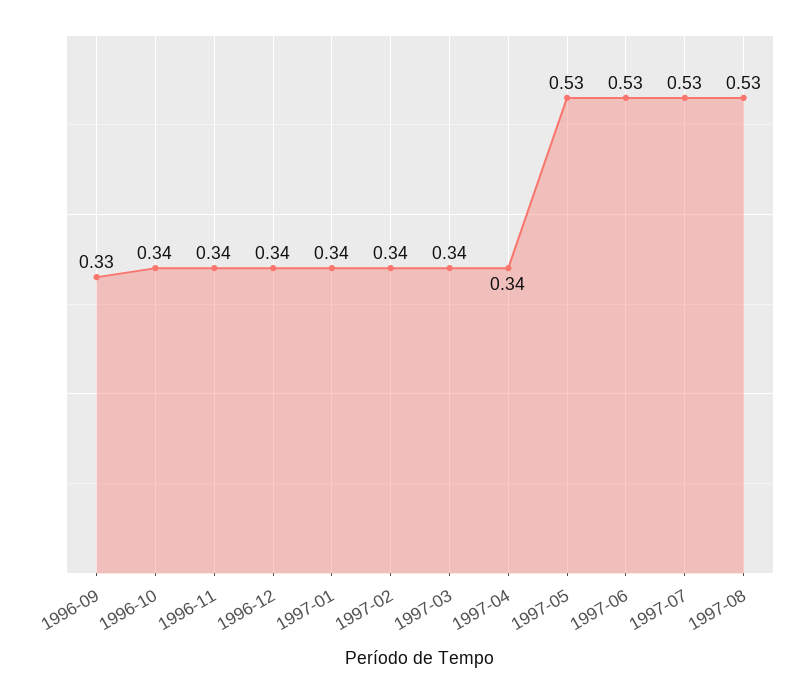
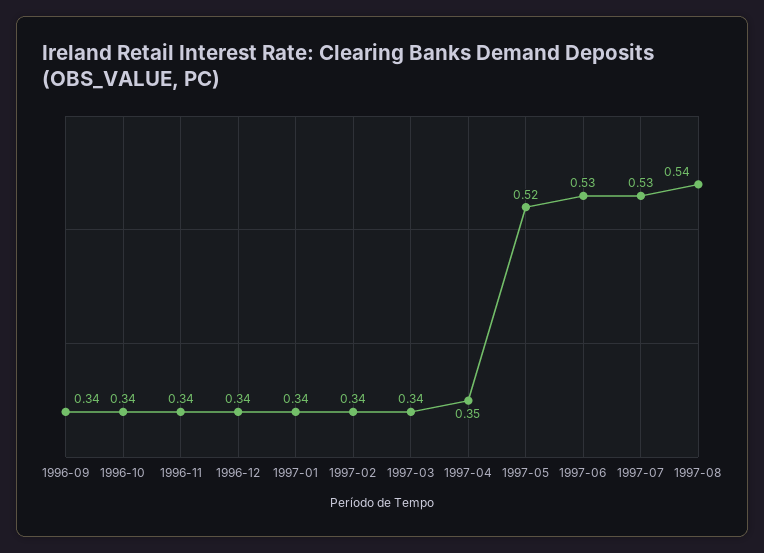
1996-09: 0.33 -> 0.34
1997-04: 0.34 -> 0.35
1997-05: 0.53 -> 0.52
1997-08: 0.53 -> 0.54

